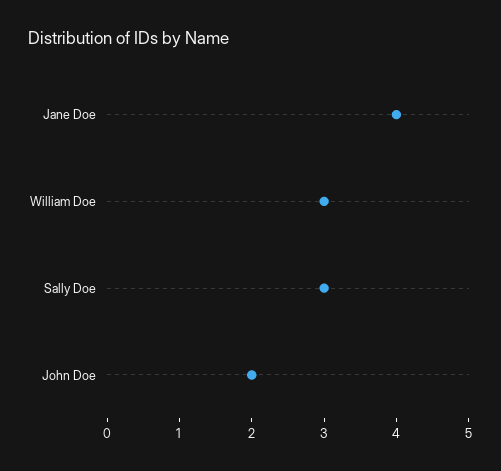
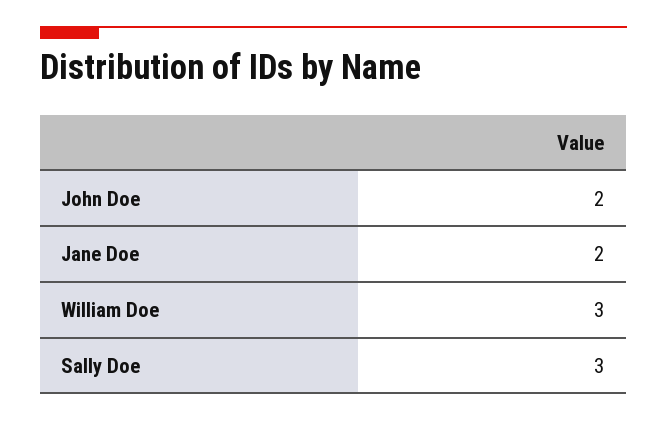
Jane Doe: 4 -> 2

